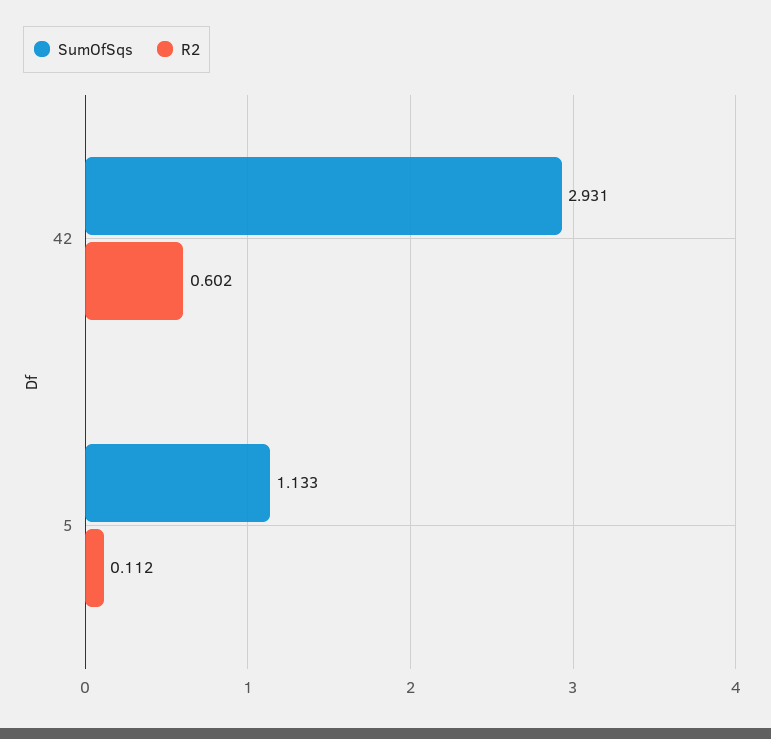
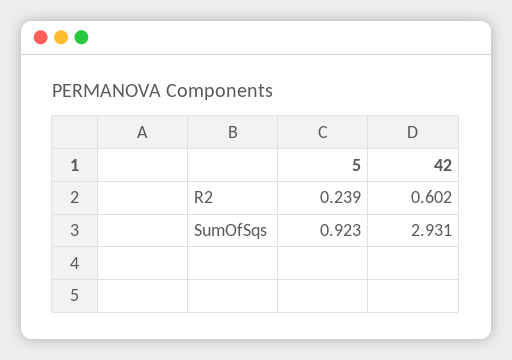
SumOfSqs, 5: 1.133 -> 0.923
R2, 5: 0.112 -> 0.239

